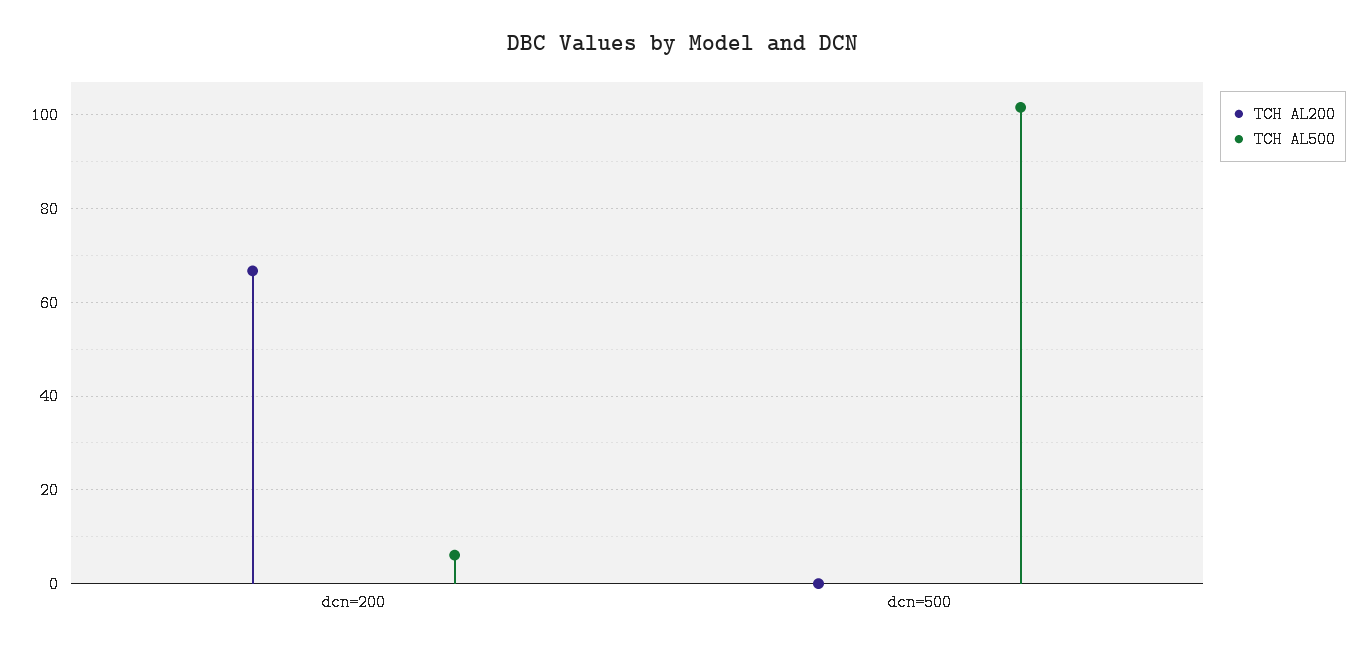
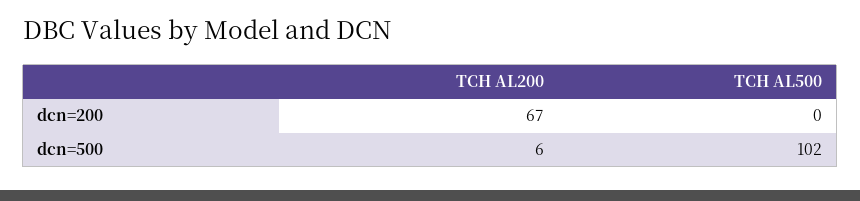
TCH AL500, dcn=200: 6 -> 0
TCH AL200, dcn=500: 0 -> 6

